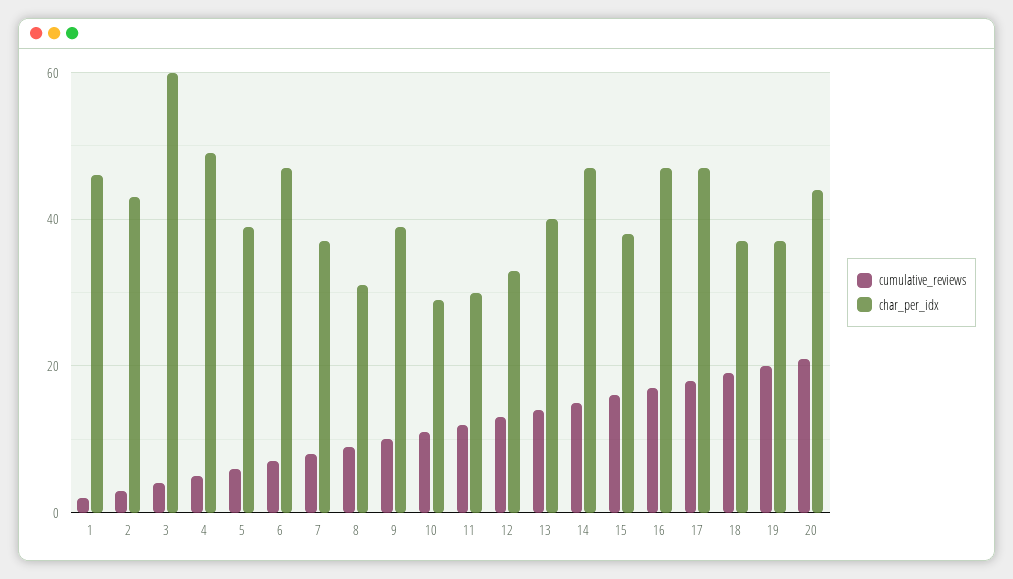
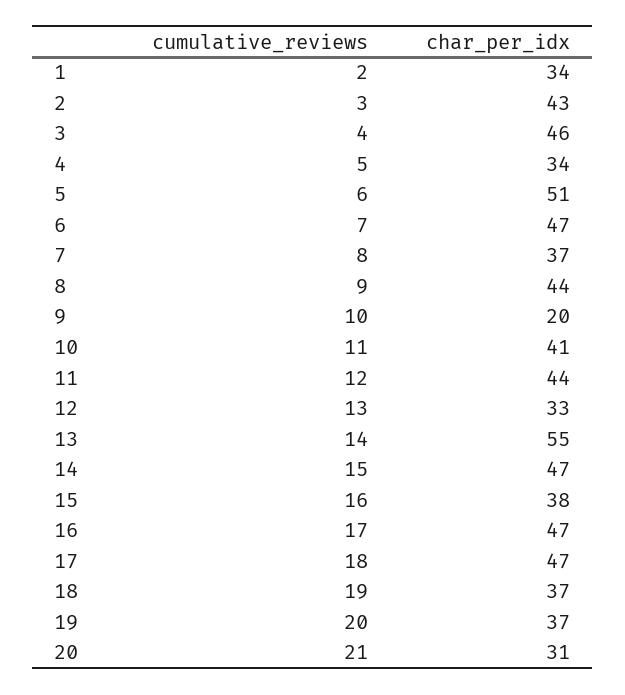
char_per_idx, 1: 45 -> 34
char_per_idx, 3: 60 -> 46
char_per_idx, 4: 50 -> 34
char_per_idx, 5: 40 -> 51
char_per_idx, 8: 30 -> 44
char_per_idx, 9: 40 -> 20
char_per_idx, 10: 30 -> 41
char_per_idx, 11: 30 -> 44
char_per_idx, 13: 40 -> 55
char_per_idx, 20: 45 -> 31

